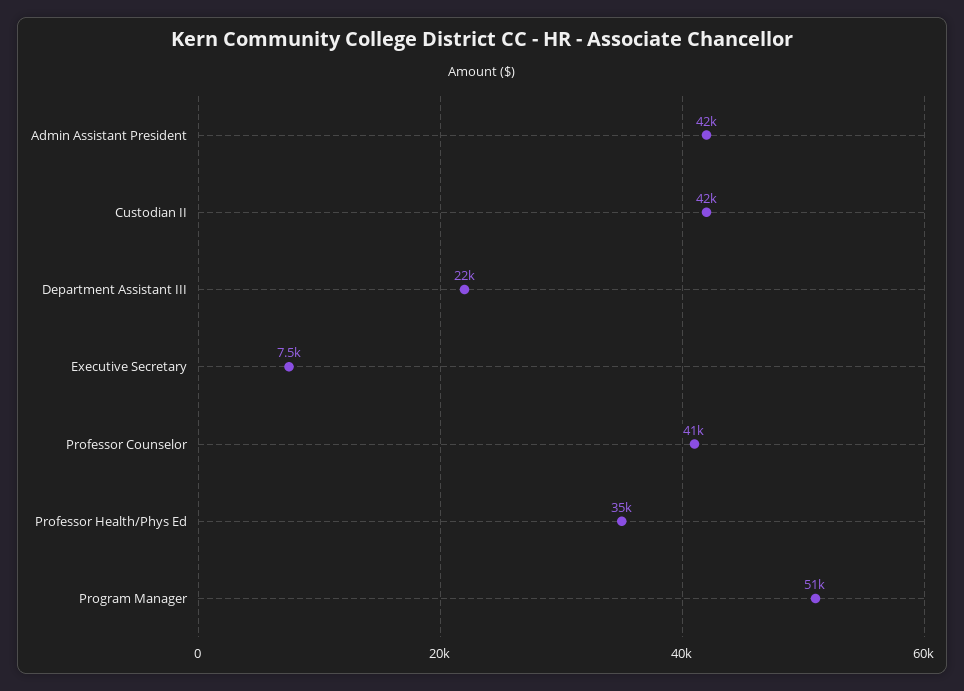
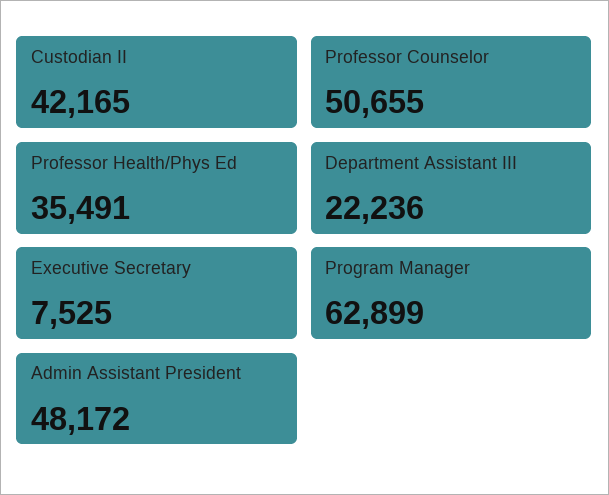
Admin Assistant President: 42000 -> 48172
Professor Counselor: 41000 -> 50655
Program Manager: 51000 -> 62899

